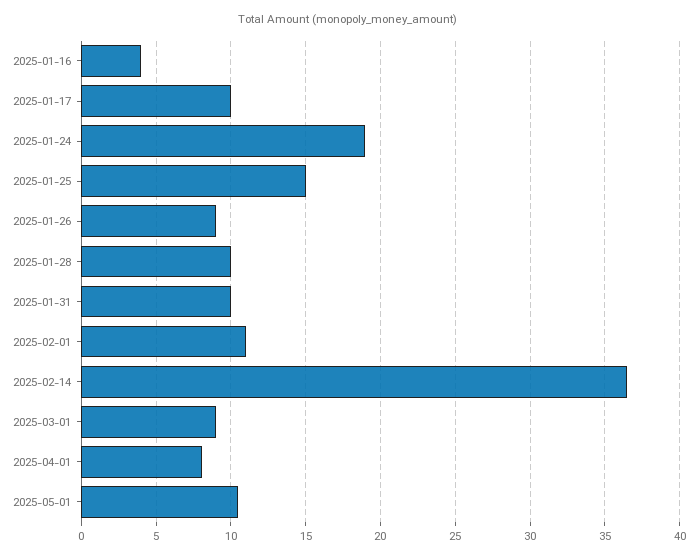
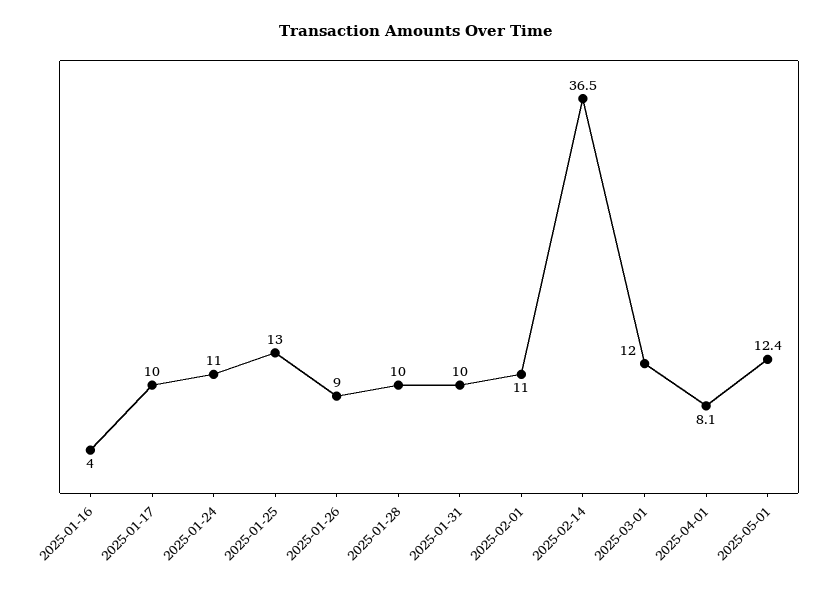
2025-01-24: 19 -> 11
2025-01-25: 15 -> 13
2025-03-01: 9 -> 12
2025-05-01: 10.5 -> 12.4

